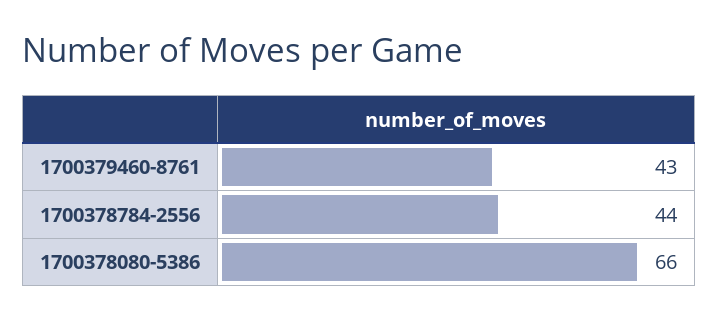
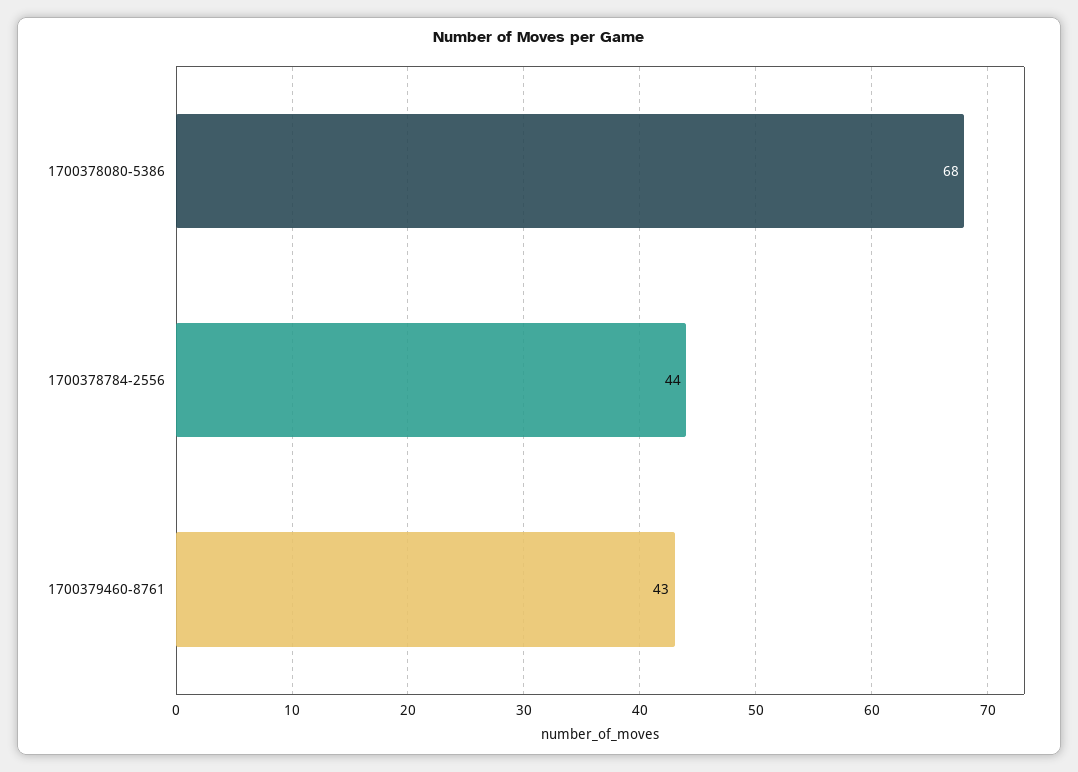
1700378080-5386: 66 -> 68

